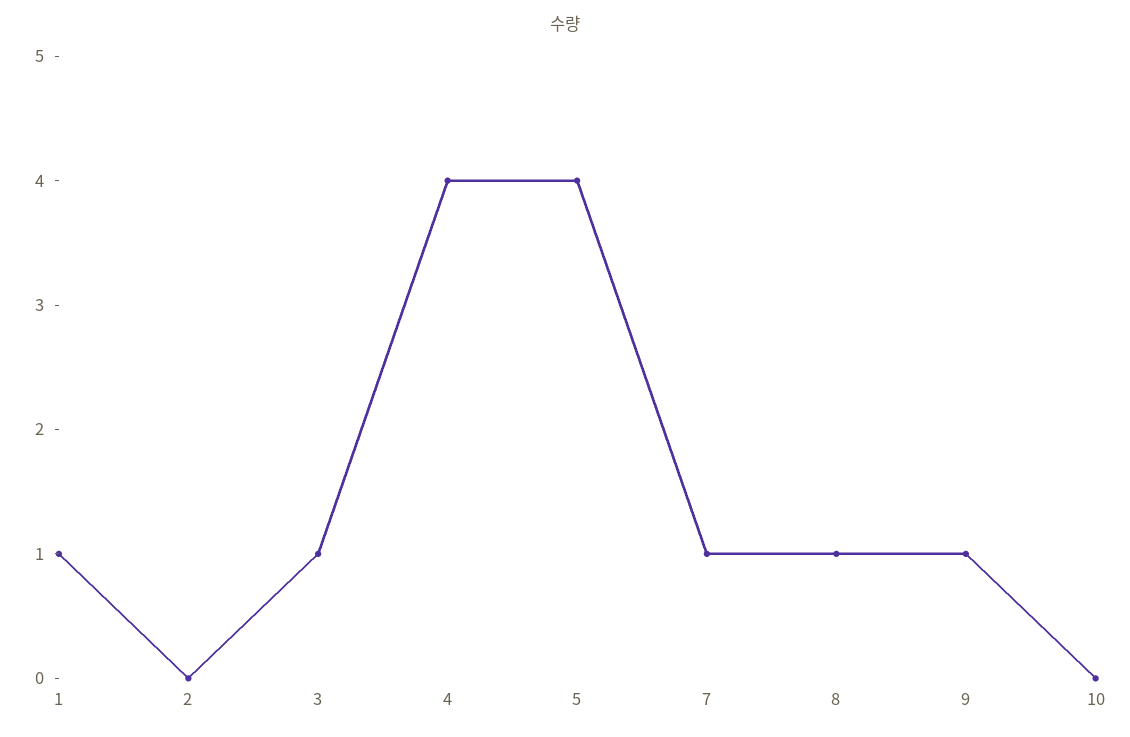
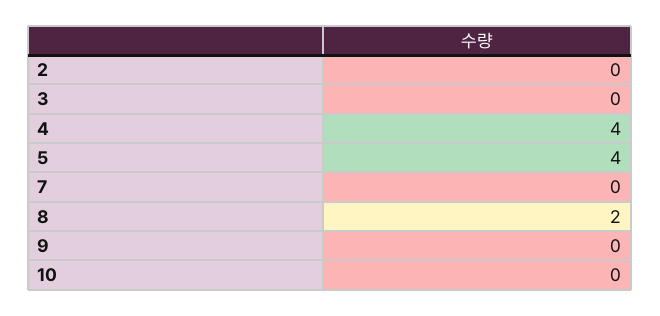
1: 1 -> none
3: 1 -> 0
7: 1 -> 0
8: 1 -> 2
9: 1 -> 0

